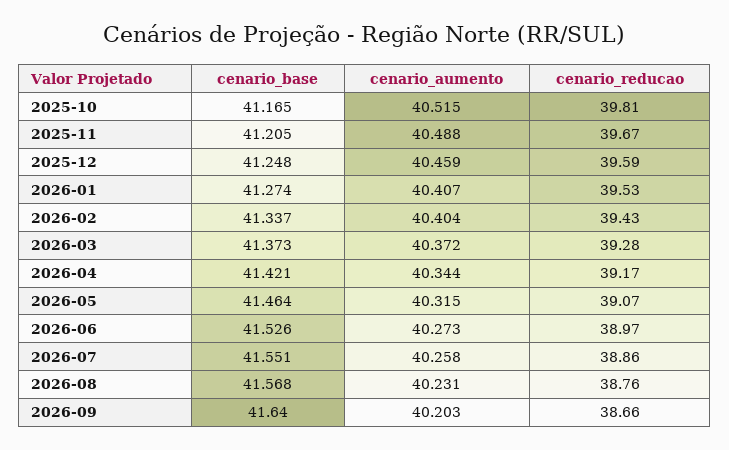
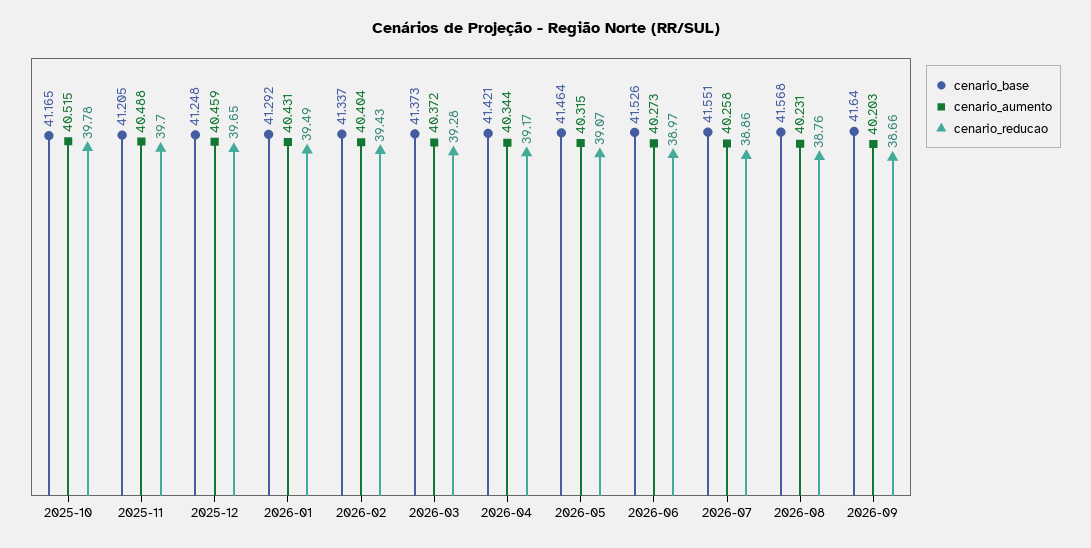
cenario_reducao, 2025-10: 39.81 -> 39.78
cenario_reducao, 2025-11: 39.67 -> 39.7
cenario_reducao, 2025-12: 39.59 -> 39.65
cenario_base, 2026-01: 41.274 -> 41.292
cenario_aumento, 2026-01: 40.407 -> 40.431
cenario_reducao, 2026-01: 39.53 -> 39.49

